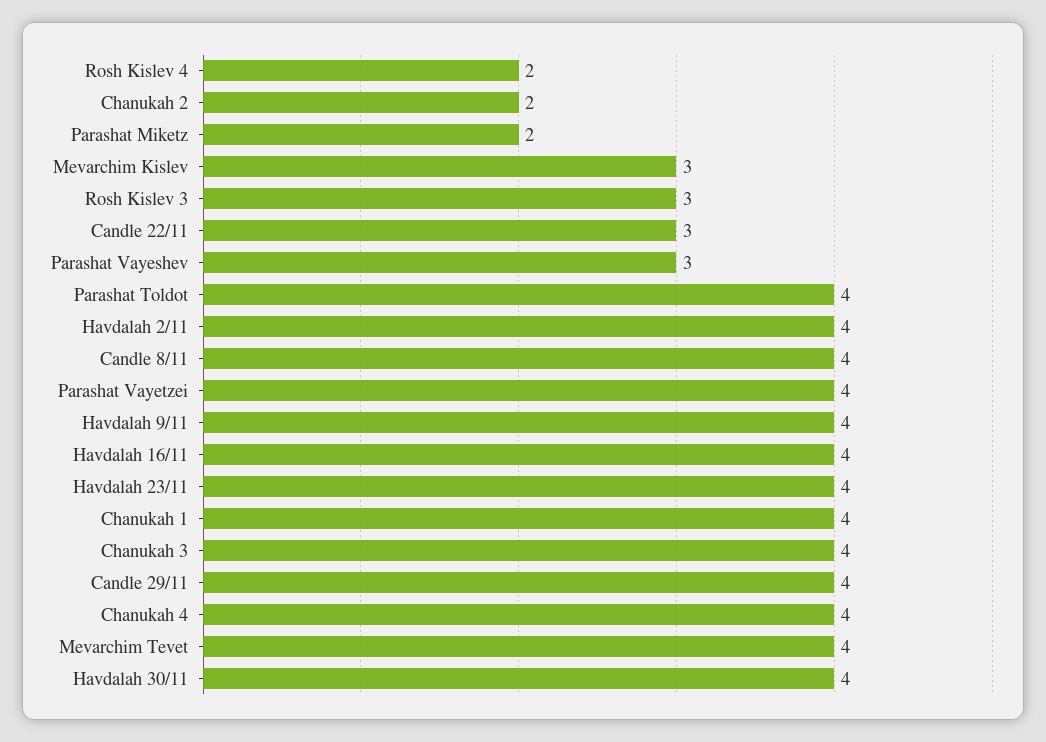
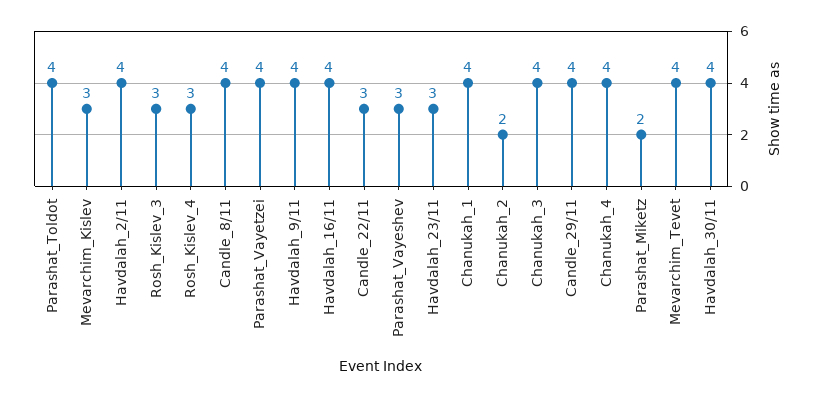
Rosh Kislev 4: 2 -> 3
Havdalah 23/11: 4 -> 3

